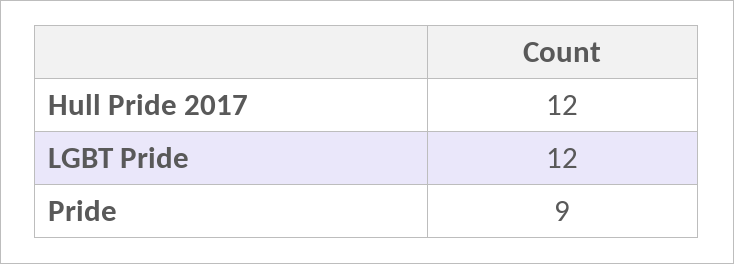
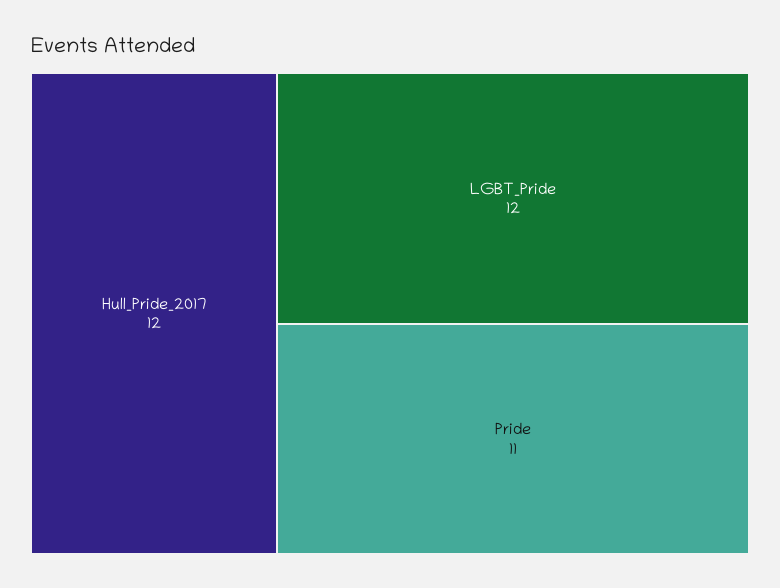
Pride: 9 -> 11

